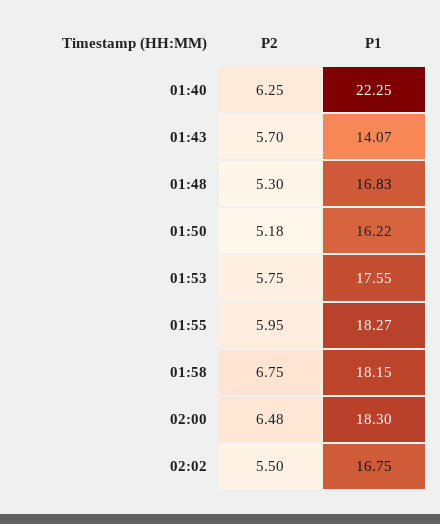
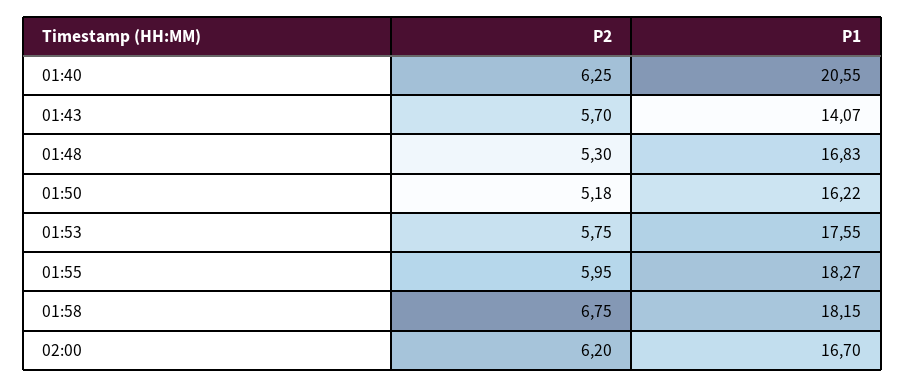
P1, 01:40: 22.25 -> 20.55
P2, 02:00: 6.48 -> 6.2
P1, 02:00: 18.3 -> 16.7
P2, 02:02: 5.5 -> none
P1, 02:02: 16.75 -> none

